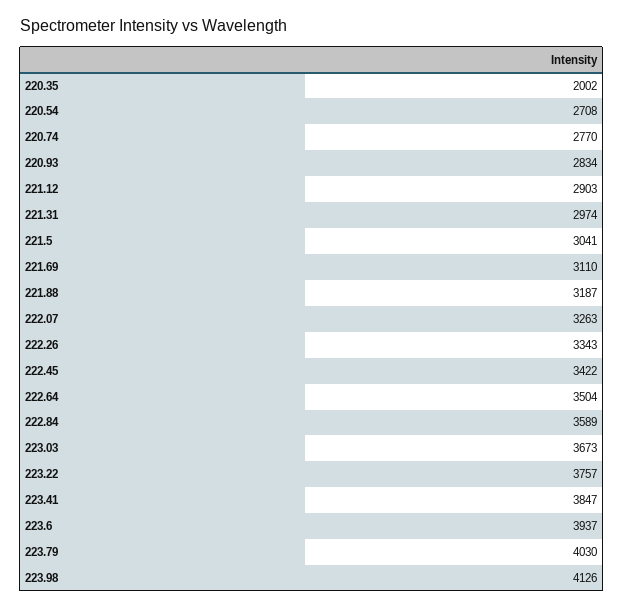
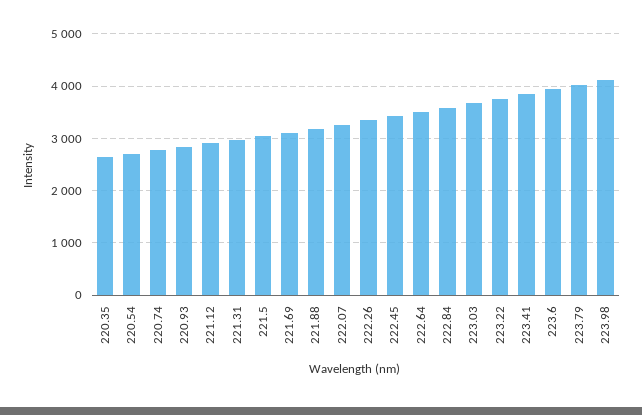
220.35: 2002 -> 2600

